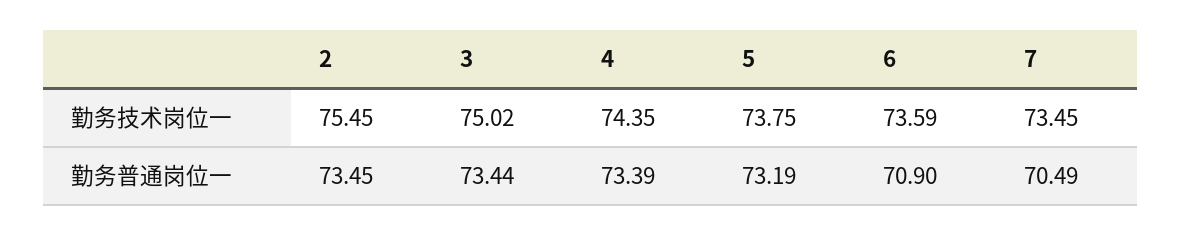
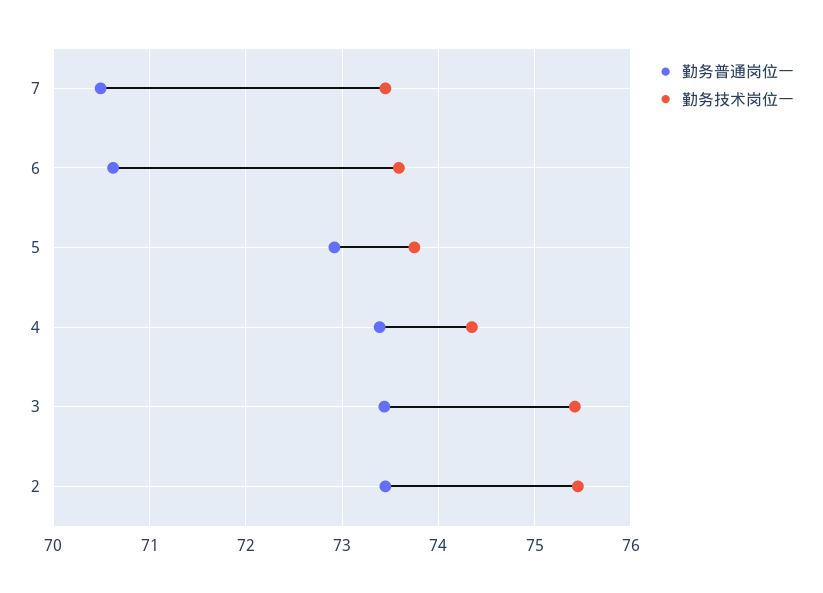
勤务技术岗位一, 3: 75.02 -> 75.4
勤务普通岗位一, 5: 73.19 -> 72.9
勤务普通岗位一, 6: 70.9 -> 70.6

